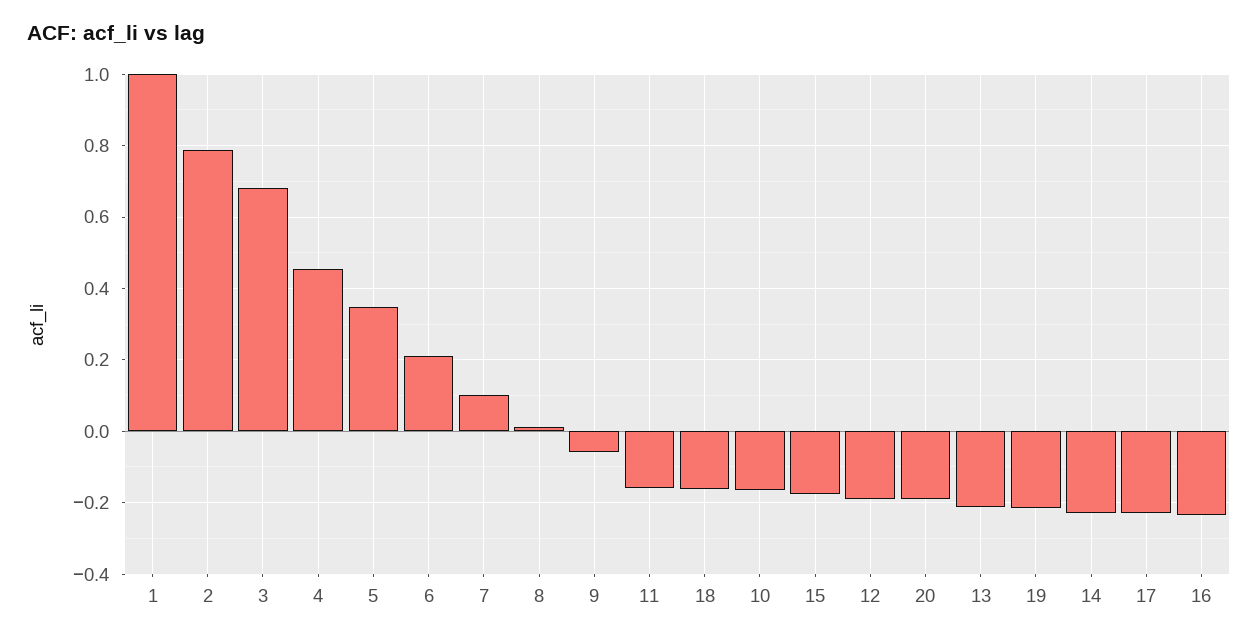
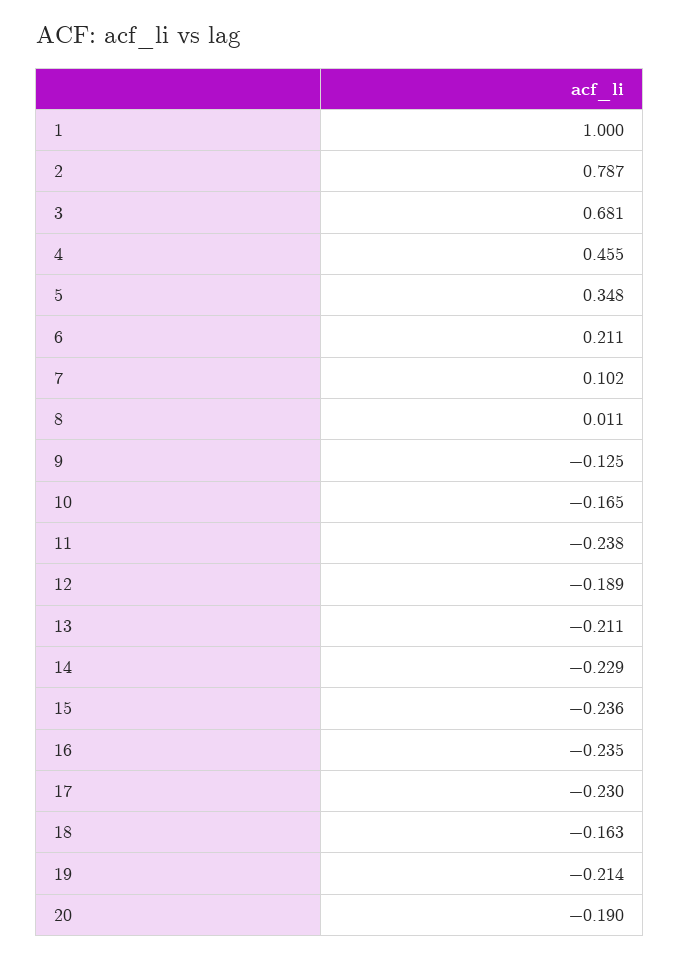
9: -0.06 -> -0.125
11: -0.16 -> -0.238
15: -0.18 -> -0.236

